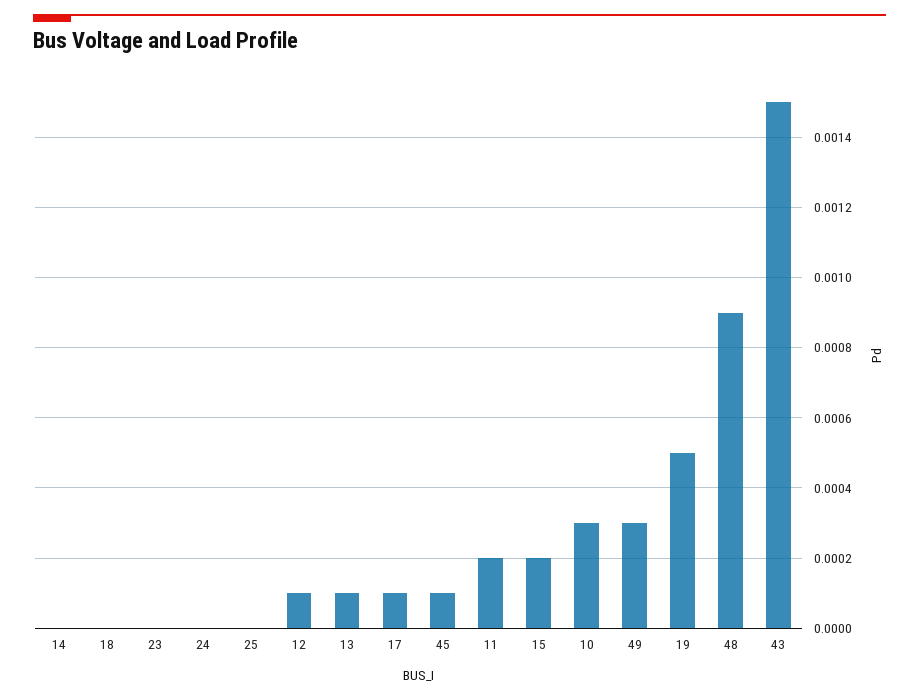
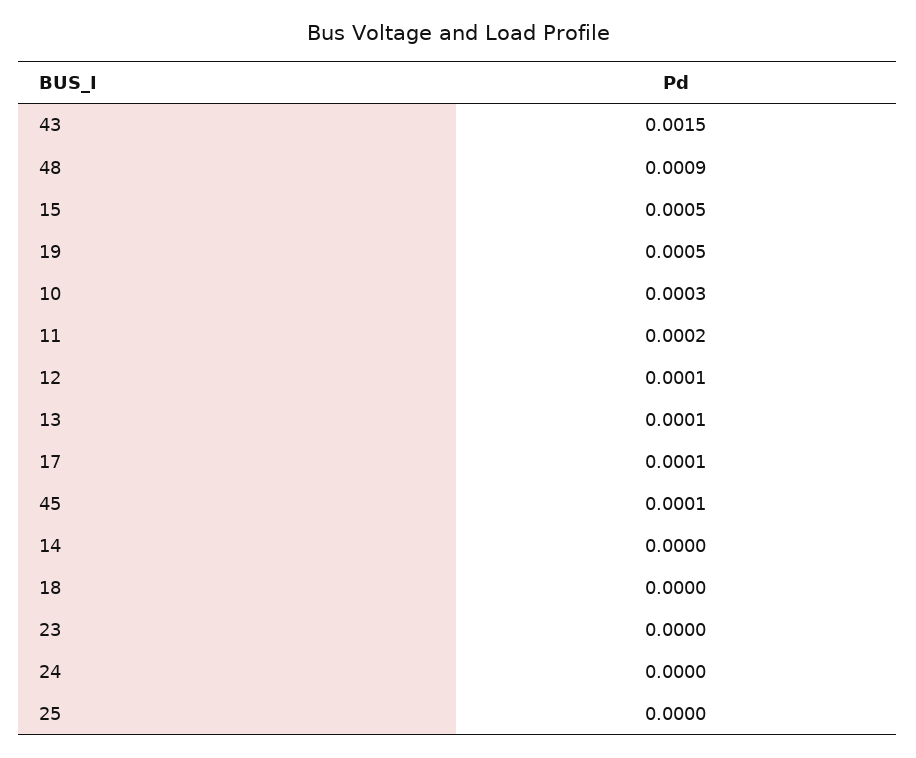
15: 0.0002 -> 0.0005
49: 0.0003 -> none

